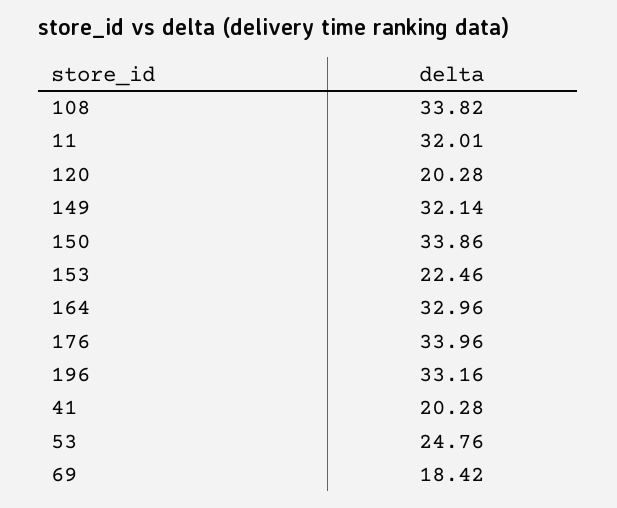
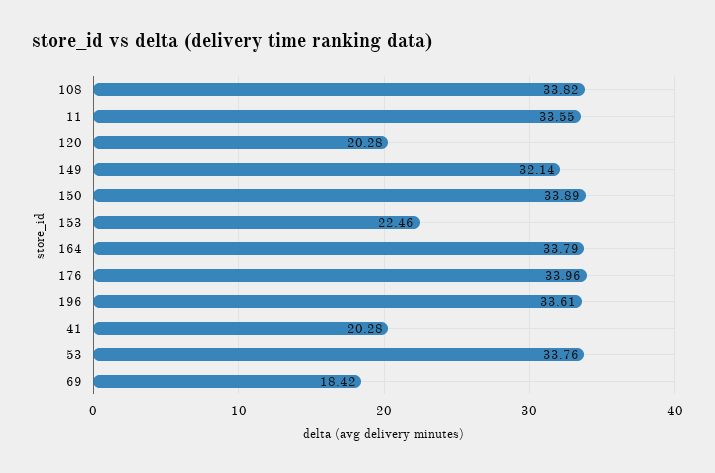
11: 32.01 -> 33.55
150: 33.86 -> 33.89
164: 32.96 -> 33.79
196: 33.16 -> 33.61
53: 24.76 -> 33.76

